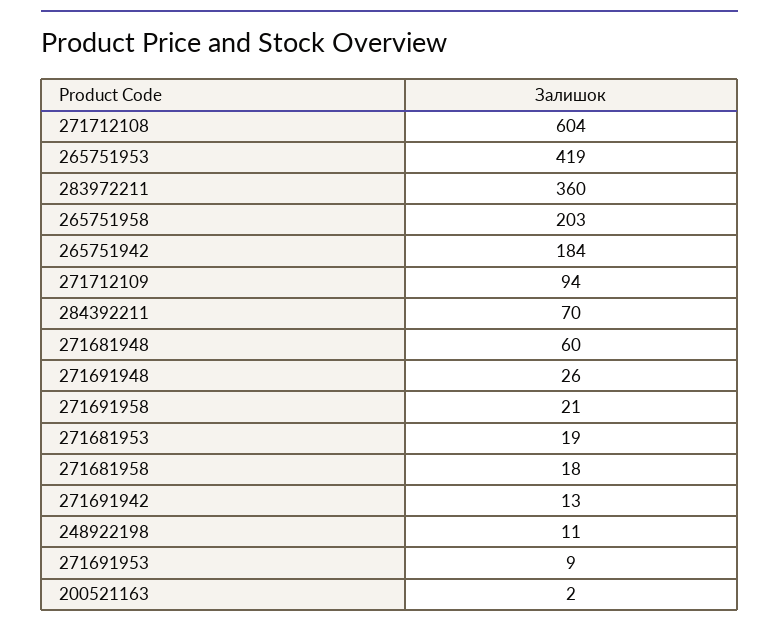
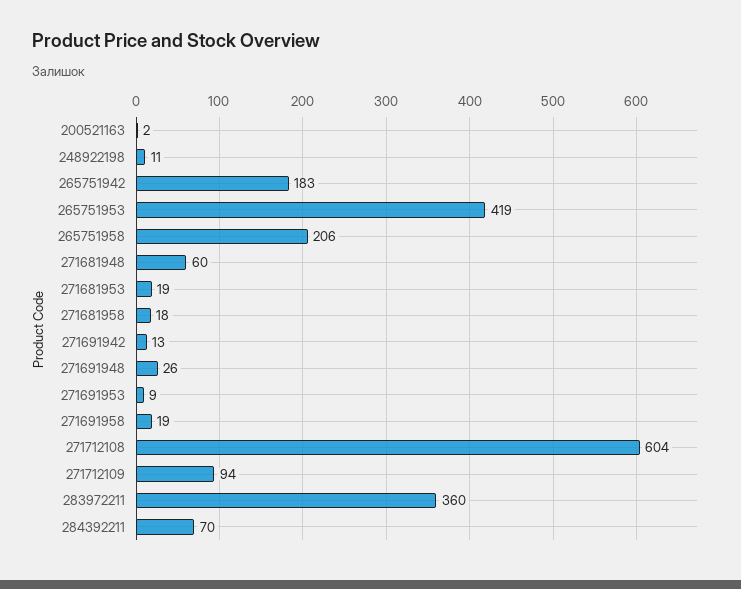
265751958: 203 -> 206
265751942: 184 -> 183
271691958: 21 -> 19

